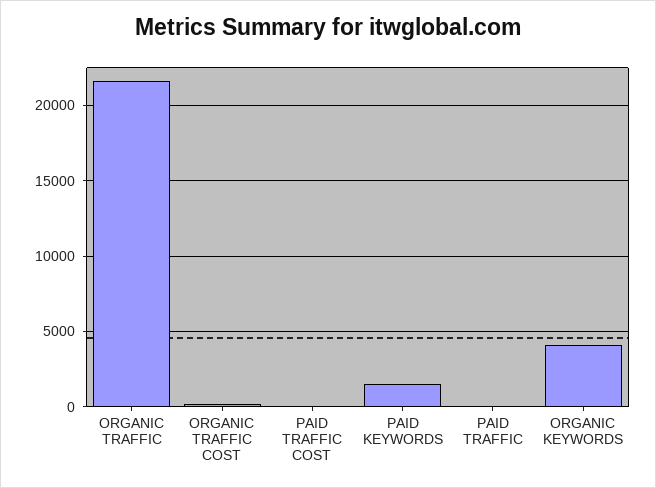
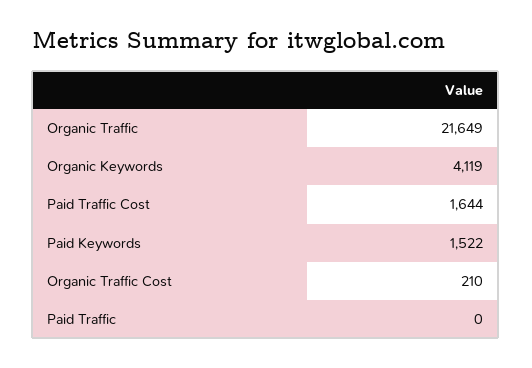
PAID TRAFFIC COST: 0 -> 1644

